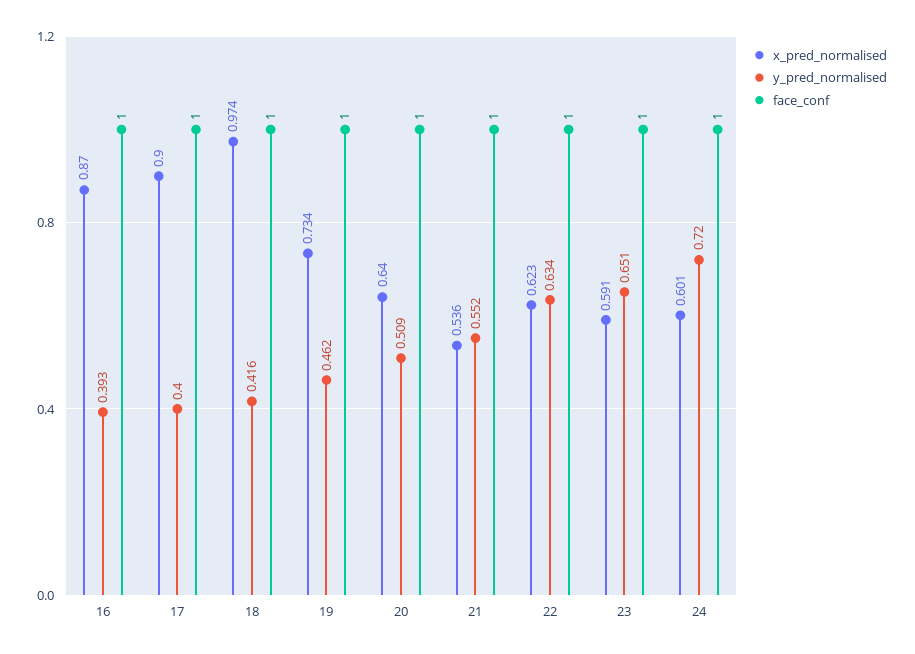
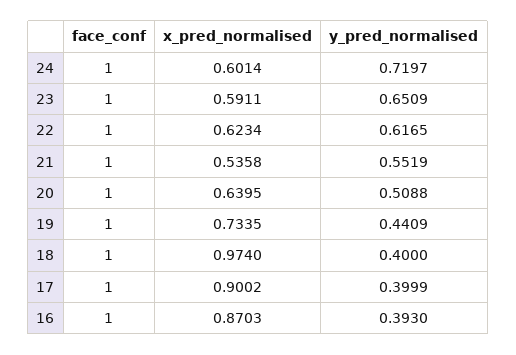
y_pred_normalised, 18: 0.416 -> 0.4
y_pred_normalised, 19: 0.462 -> 0.4409
y_pred_normalised, 22: 0.634 -> 0.6165

